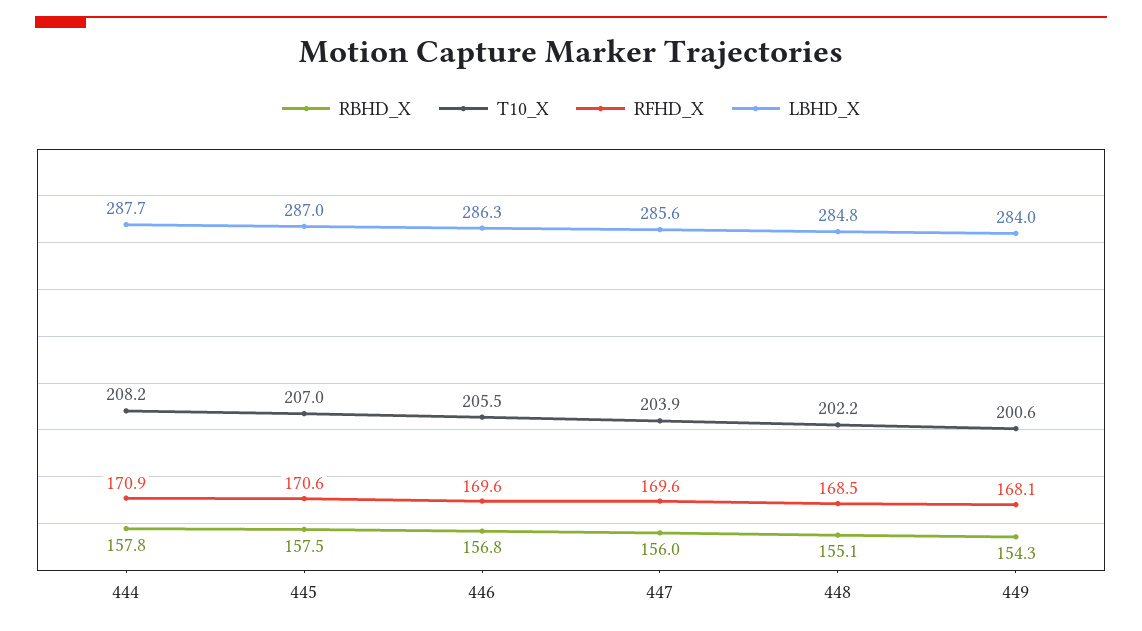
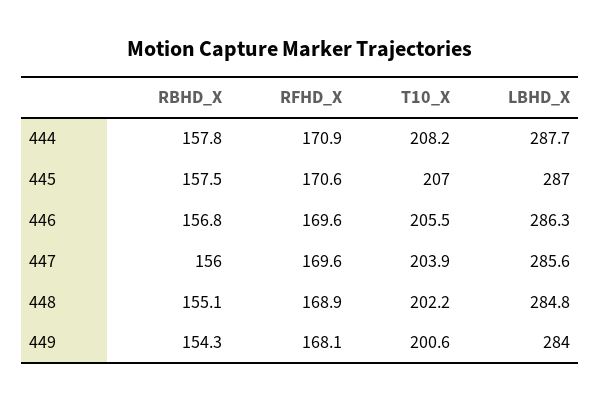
RFHD_X, 448: 168.5 -> 168.9

